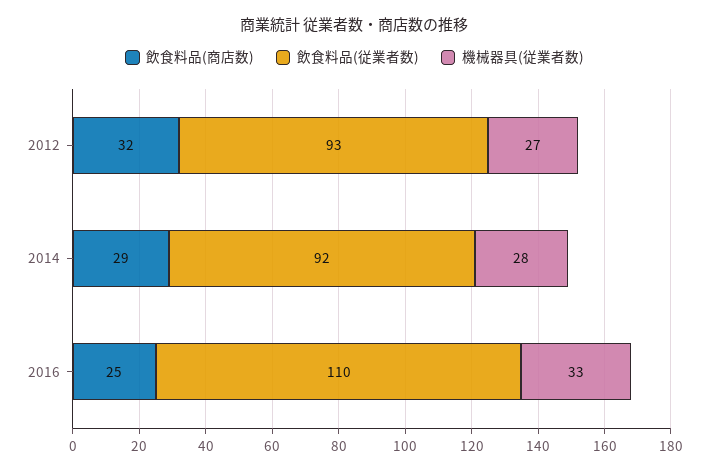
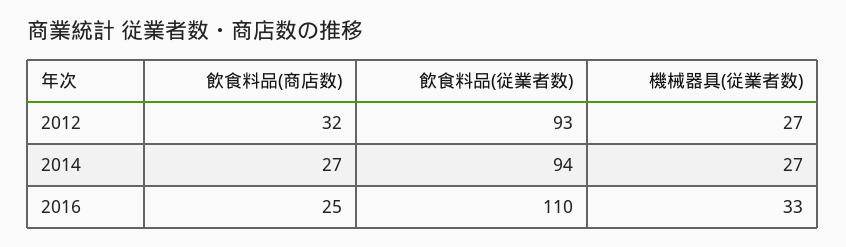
飲食料品(商店数), 2014: 29 -> 27
飲食料品(従業者数), 2014: 92 -> 94
機械器具(従業者数), 2014: 28 -> 27

